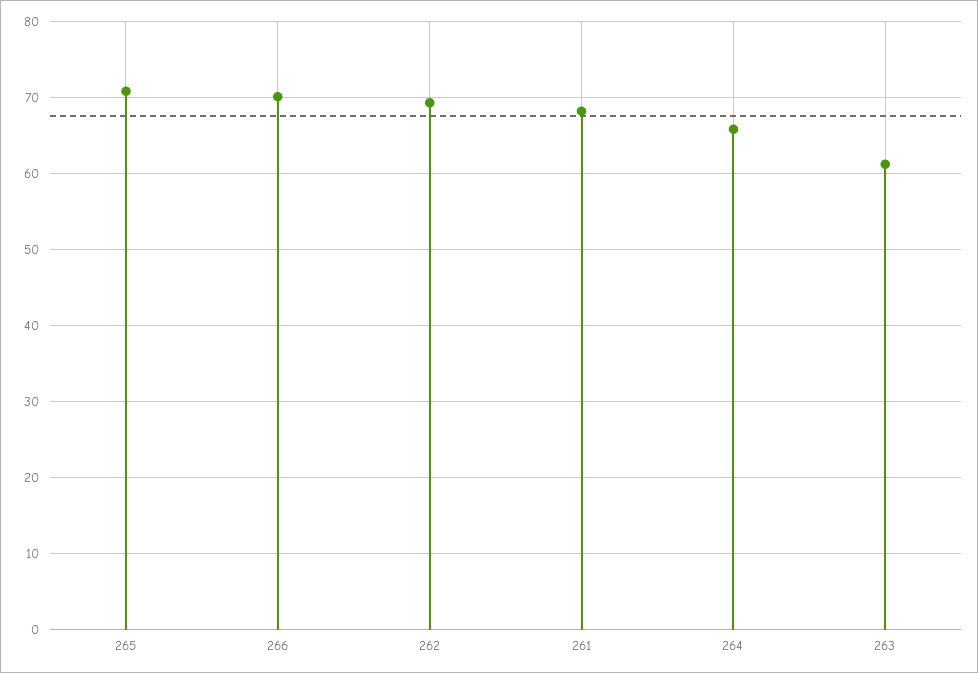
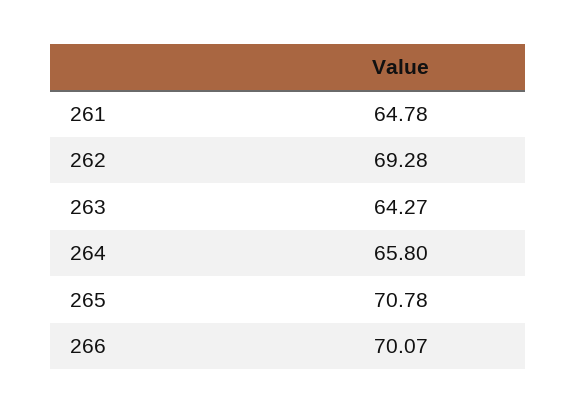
261: 68 -> 64.78
263: 61 -> 64.27

